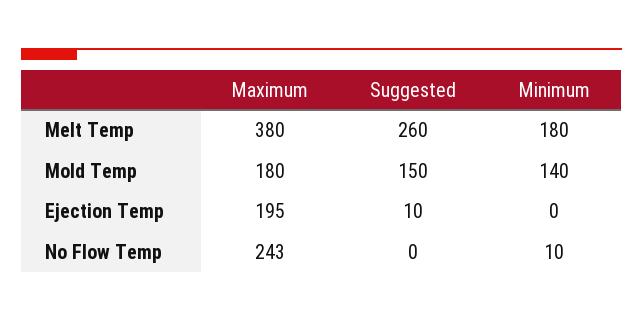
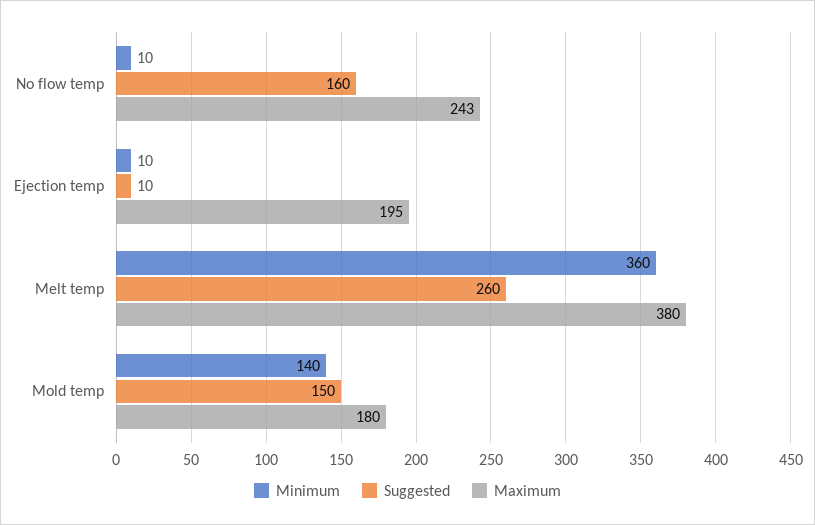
Minimum, Melt Temp: 180 -> 360
Minimum, Ejection Temp: 0 -> 10
Suggested, No Flow Temp: 0 -> 160

